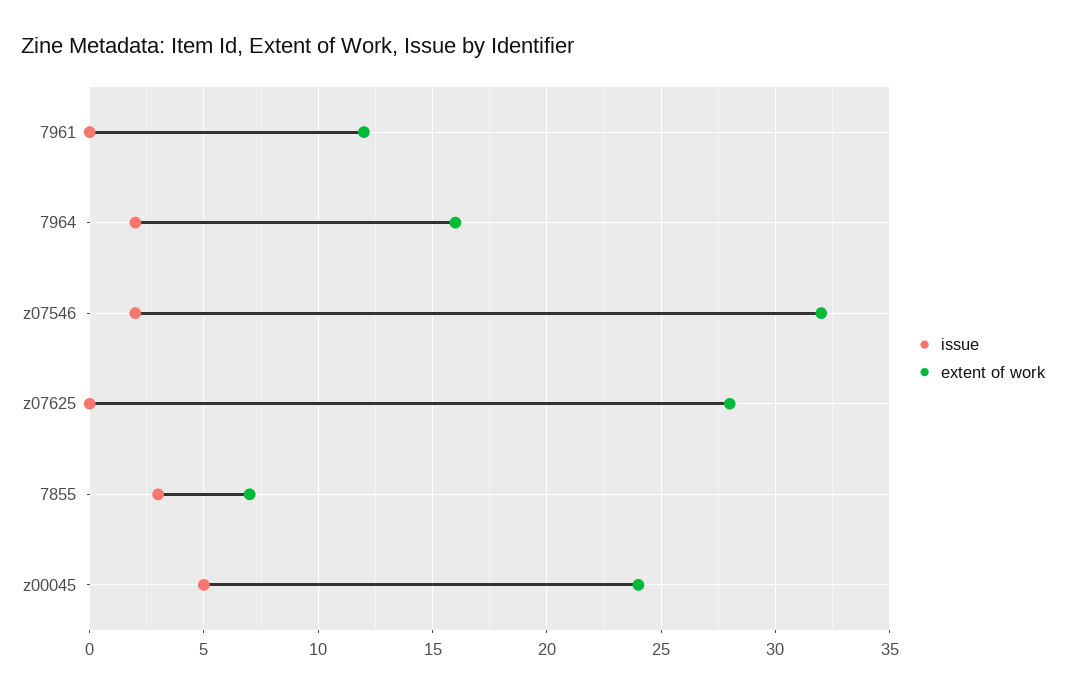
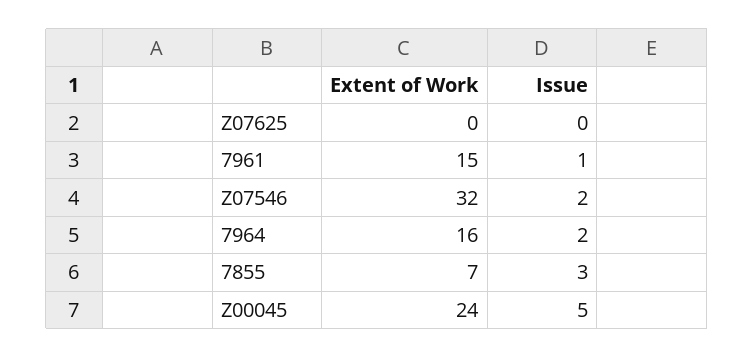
issue, 7961: 0 -> 1
extent of work, 7961: 12 -> 15
extent of work, z07625: 28 -> 0

